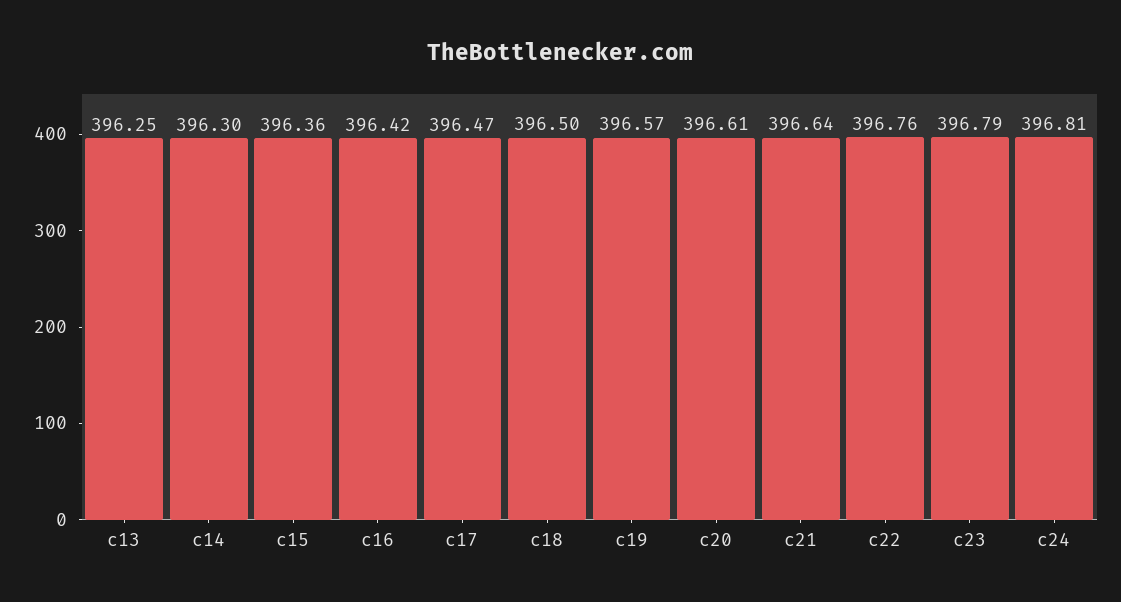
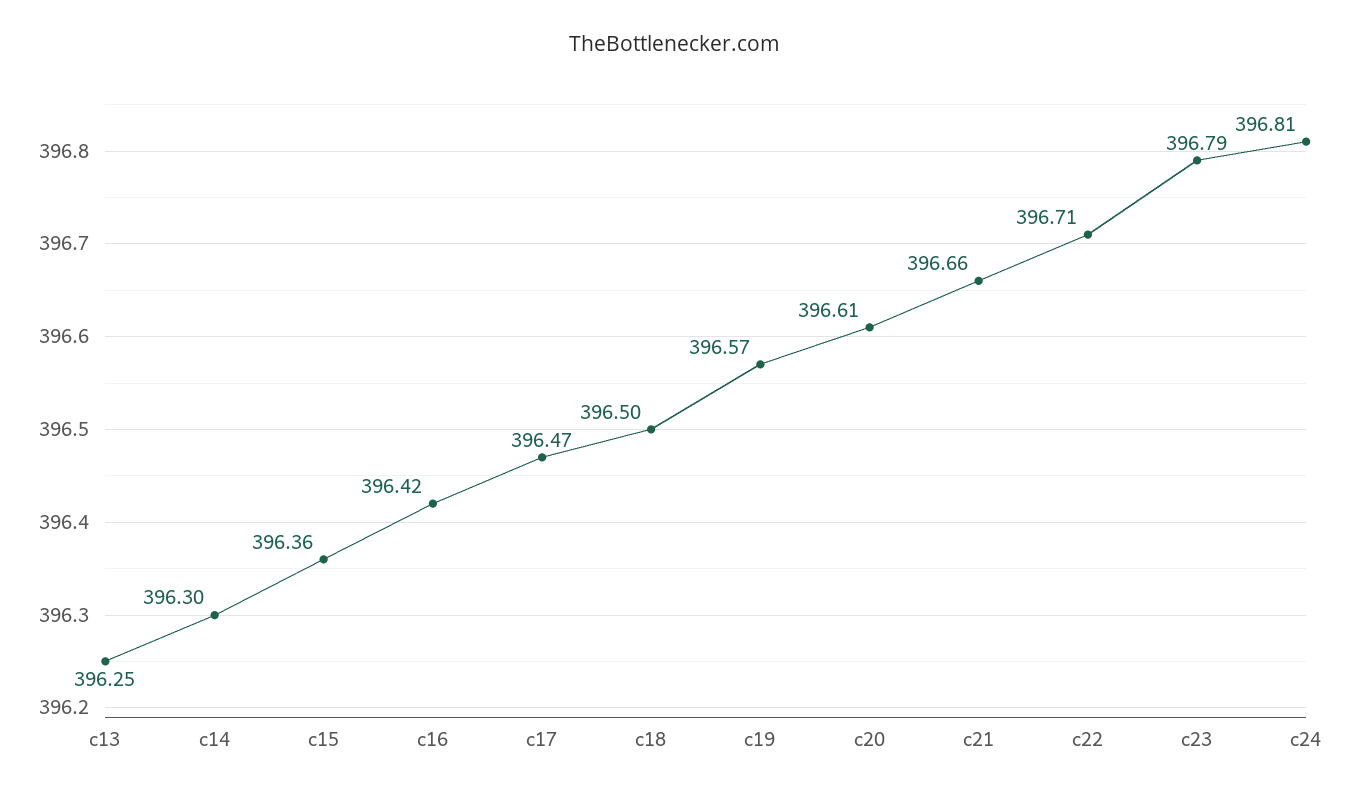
c21: 396.64 -> 396.66
c22: 396.76 -> 396.71

